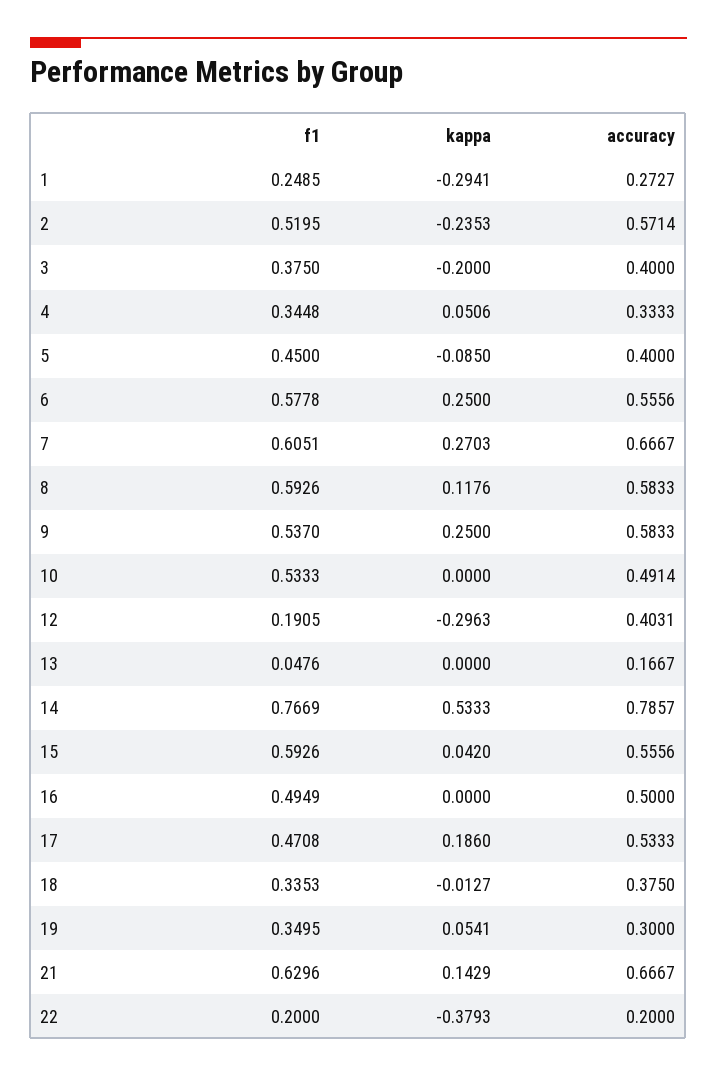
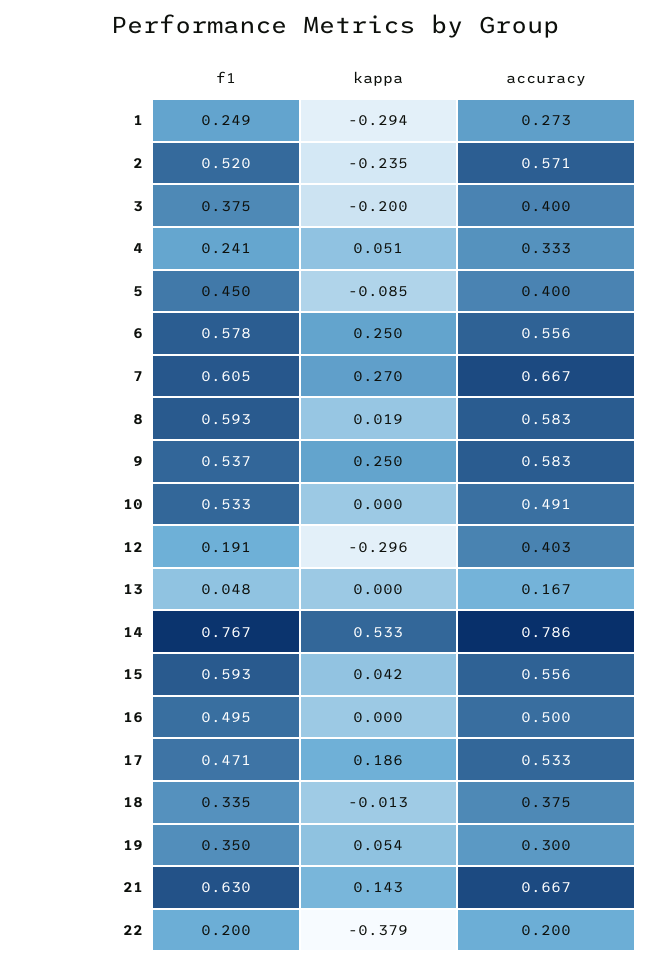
f1, 4: 0.3448 -> 0.241
kappa, 8: 0.1176 -> 0.019

